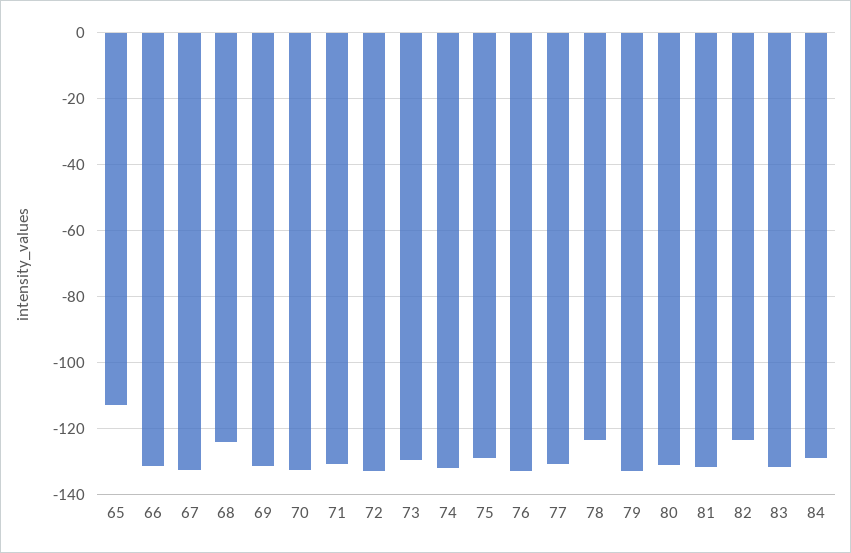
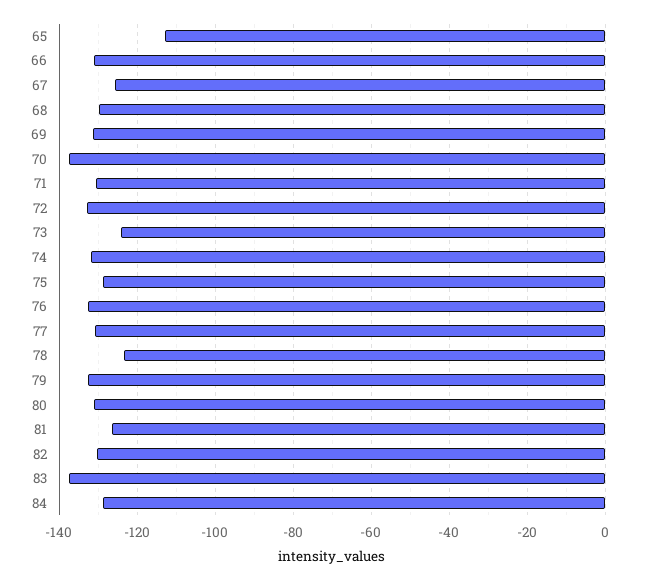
67: -132 -> -126
68: -124 -> -130
70: -132 -> -138
73: -130 -> -124
81: -132 -> -126
82: -124 -> -130
83: -132 -> -138

